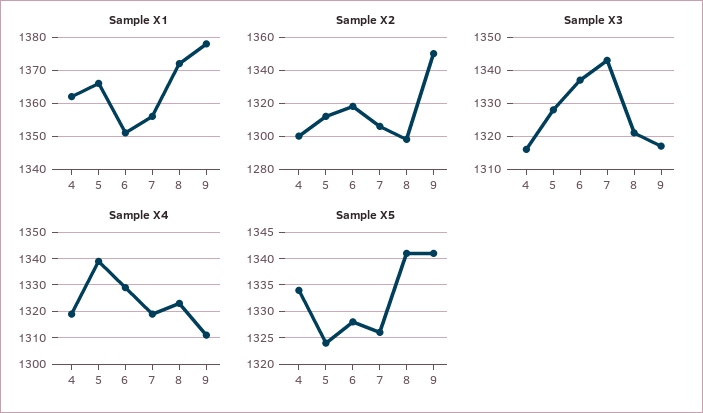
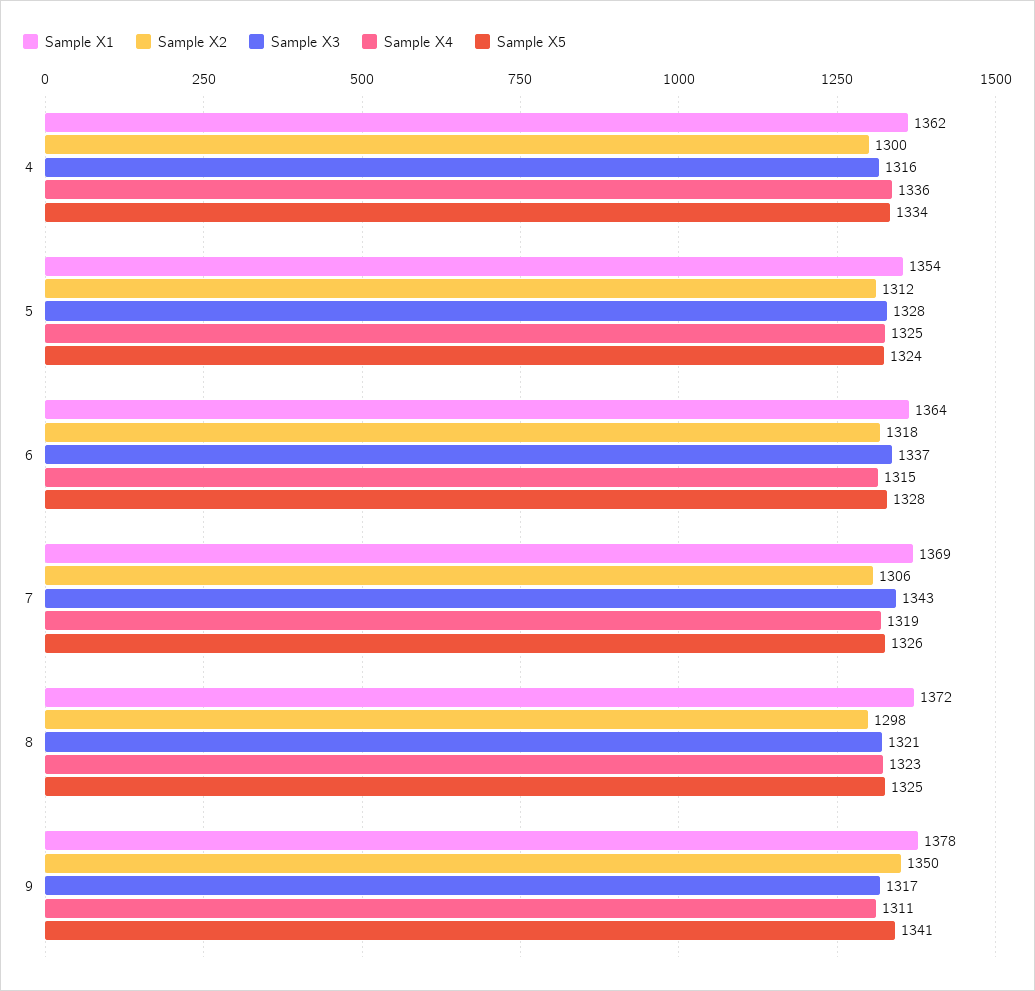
Sample X1, 5: 1365 -> 1354
Sample X1, 6: 1350 -> 1364
Sample X1, 7: 1355 -> 1369
Sample X4, 4: 1320 -> 1336
Sample X4, 5: 1340 -> 1325
Sample X4, 6: 1330 -> 1315
Sample X5, 8: 1340 -> 1325

